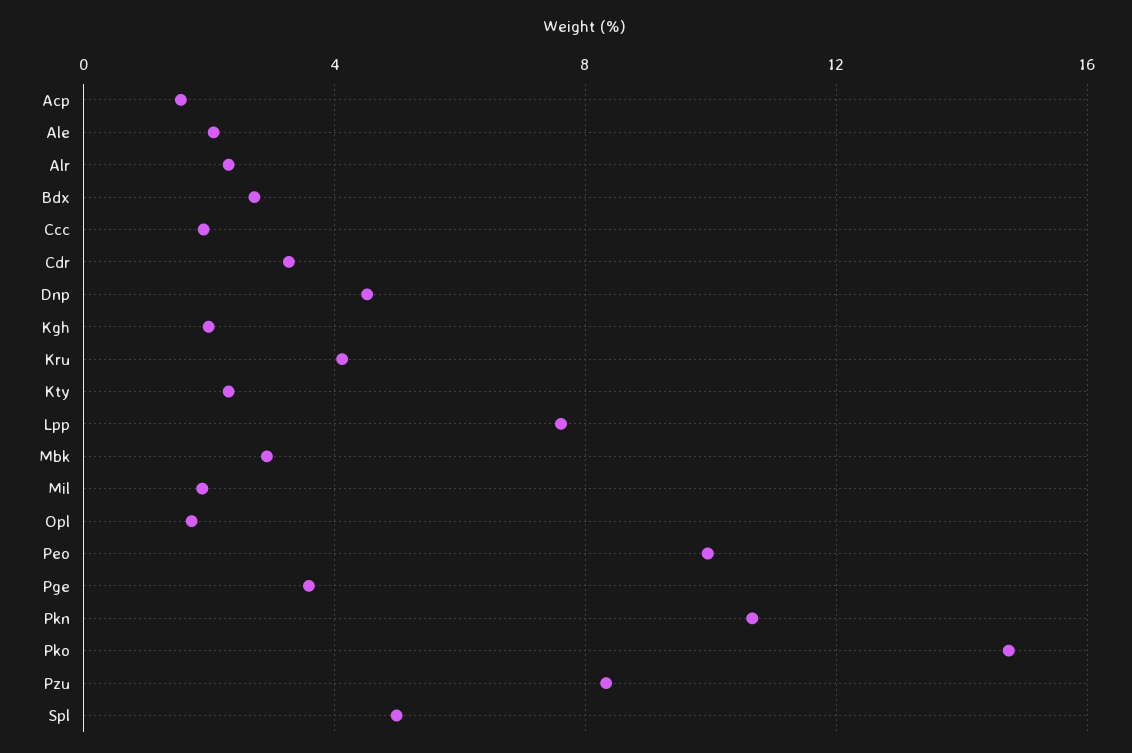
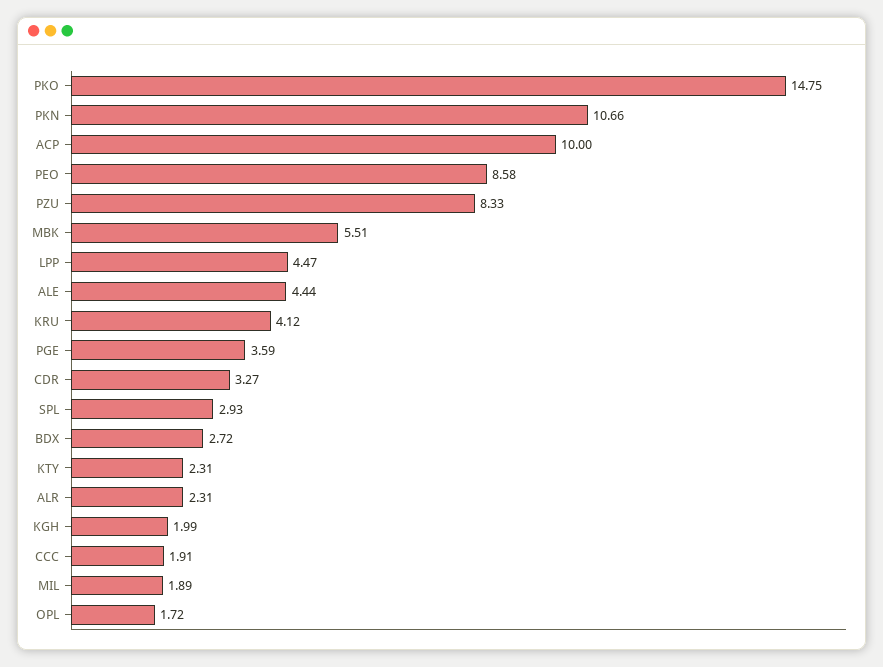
Acp: 1.5 -> 10
Ale: 2 -> 4.44
Dnp: 4.5 -> none
Lpp: 7.5 -> 4.47
Mbk: 3 -> 5.51
Peo: 10 -> 8.58
Spl: 5 -> 2.93

